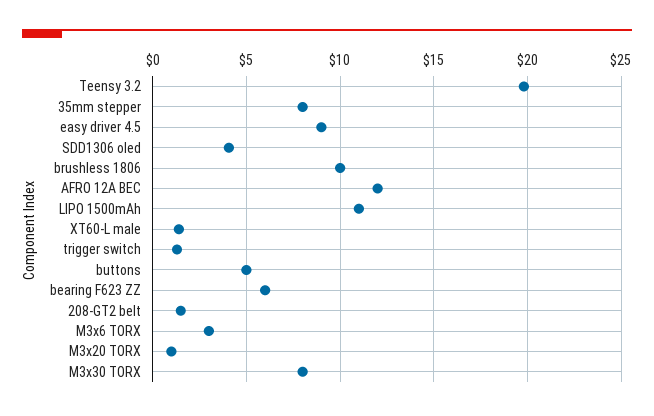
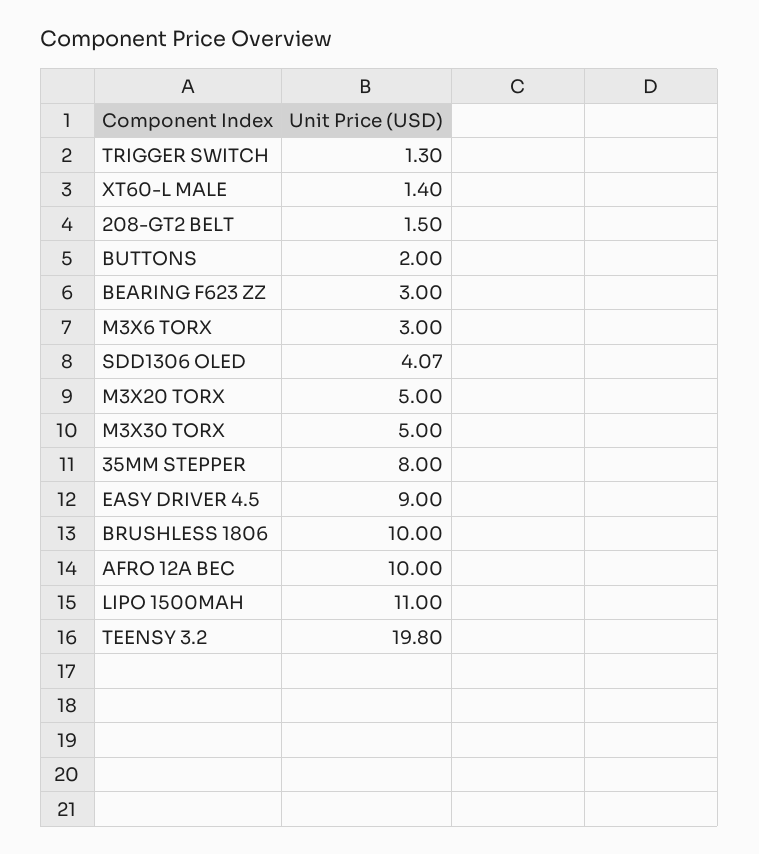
AFRO 12A BEC: 12 -> 10
buttons: 5 -> 2
bearing F623 ZZ: 6 -> 3
M3x20 TORX: 1 -> 5
M3x30 TORX: 8 -> 5

